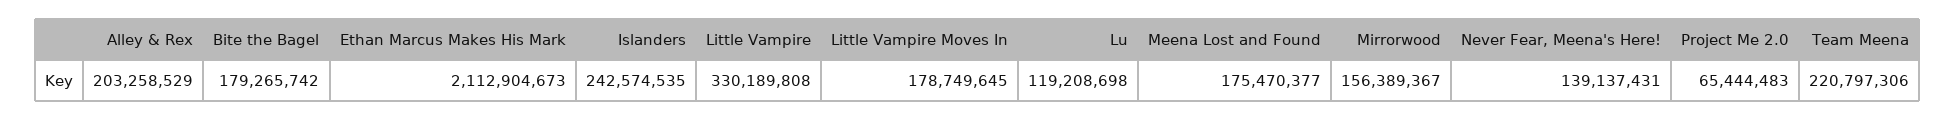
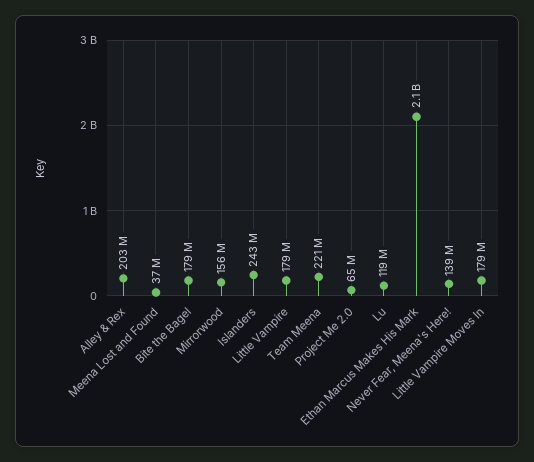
Little Vampire: 330189808 -> 179000000
Meena Lost and Found: 175470377 -> 37000000

